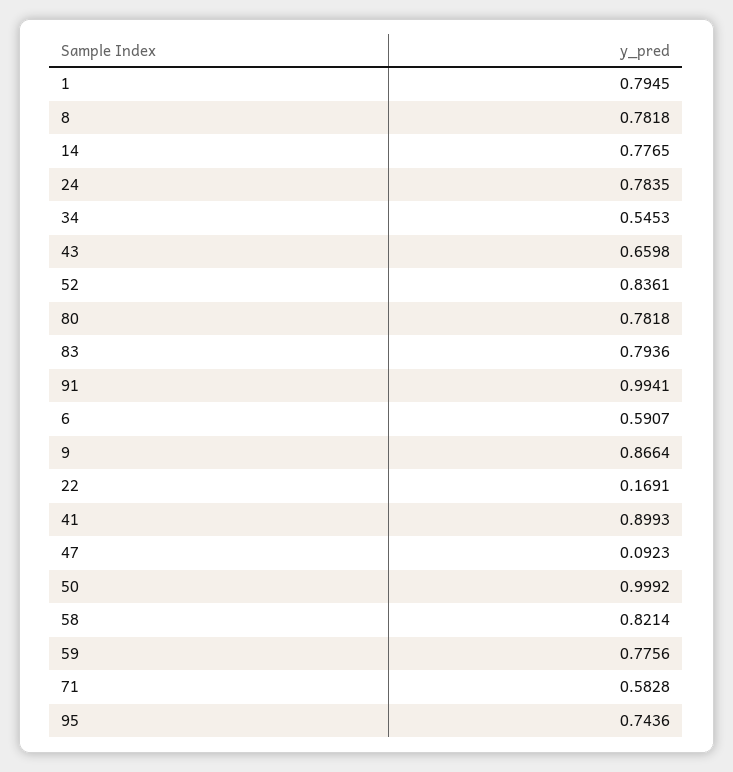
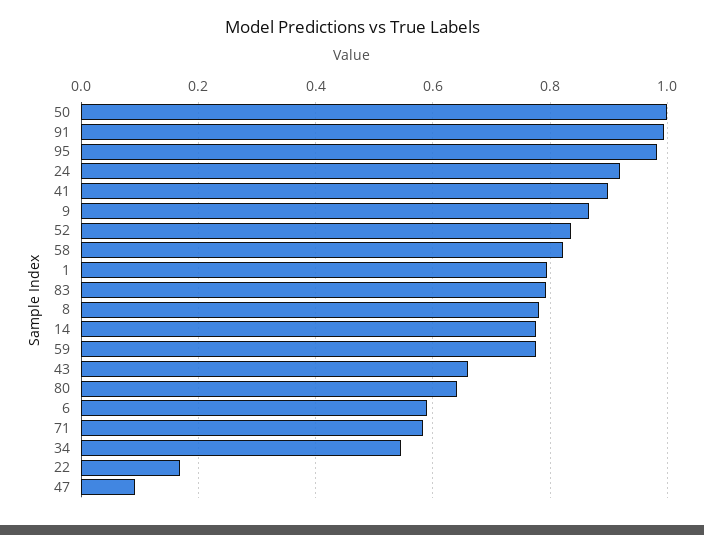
24: 0.7835 -> 0.92
80: 0.7818 -> 0.64
95: 0.7436 -> 0.98

